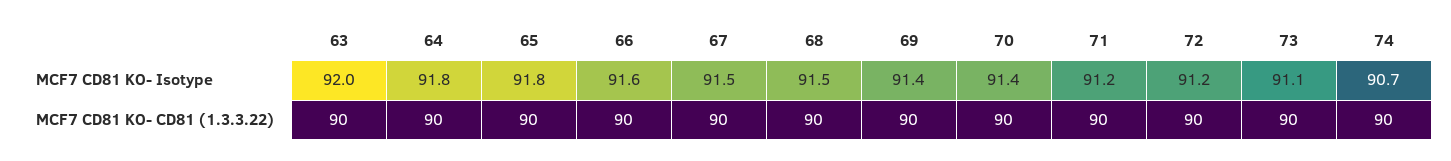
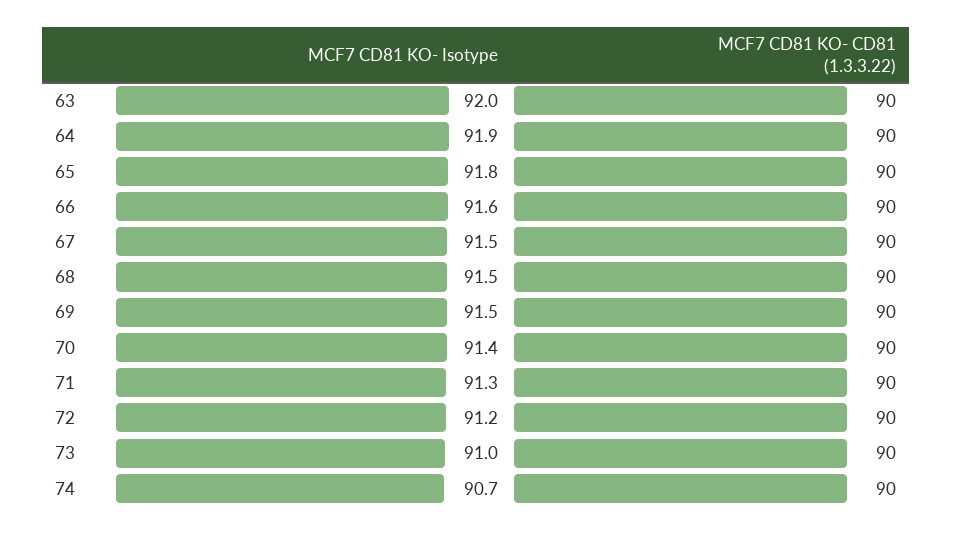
64, MCF7 CD81 KO- Isotype: 91.8 -> 91.9
69, MCF7 CD81 KO- Isotype: 91.4 -> 91.5
71, MCF7 CD81 KO- Isotype: 91.2 -> 91.3
73, MCF7 CD81 KO- Isotype: 91.1 -> 91

